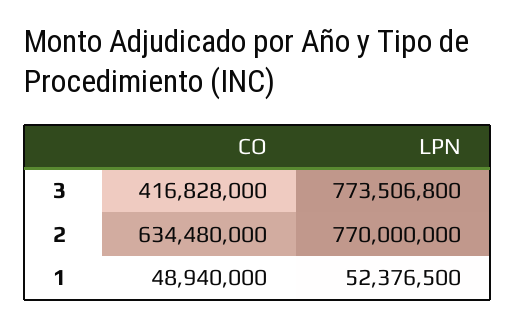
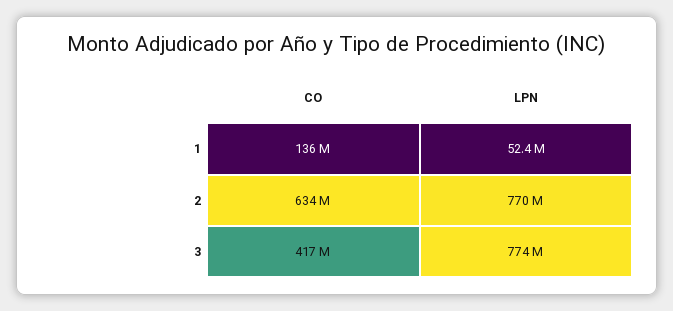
CO, 1: 48940000 -> 136000000

